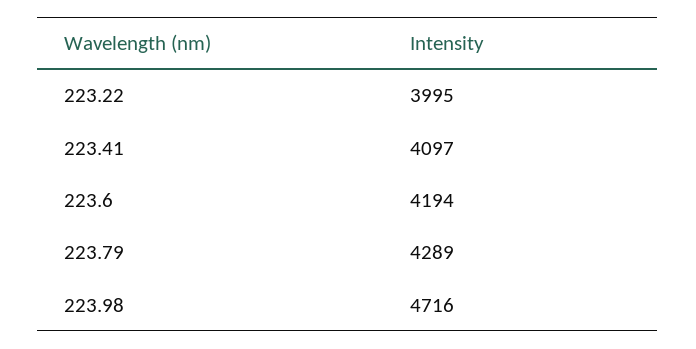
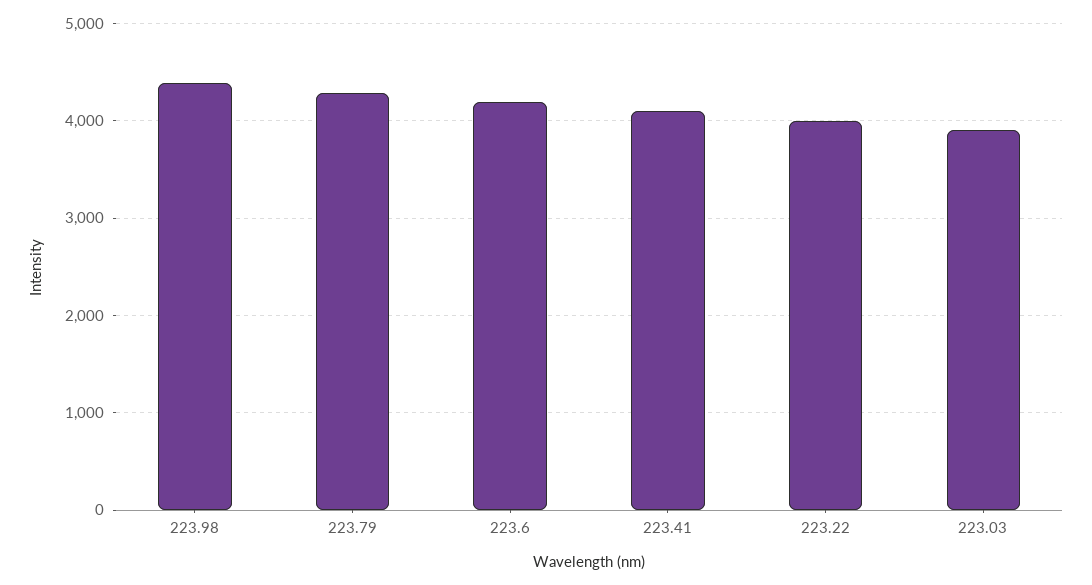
223.98: 4716 -> 4400
223.03: none -> 3900

